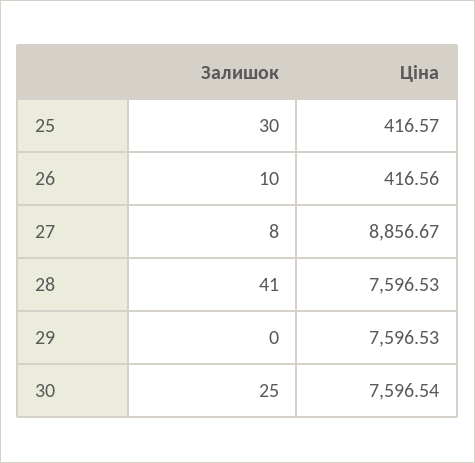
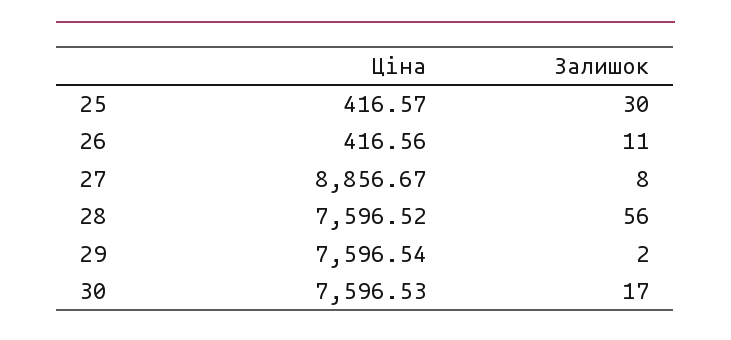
Залишок, 26: 10 -> 11
Залишок, 28: 41 -> 56
Ціна, 28: 7596.53 -> 7596.52
Залишок, 29: 0 -> 2
Ціна, 29: 7596.53 -> 7596.54
Залишок, 30: 25 -> 17
Ціна, 30: 7596.54 -> 7596.53

